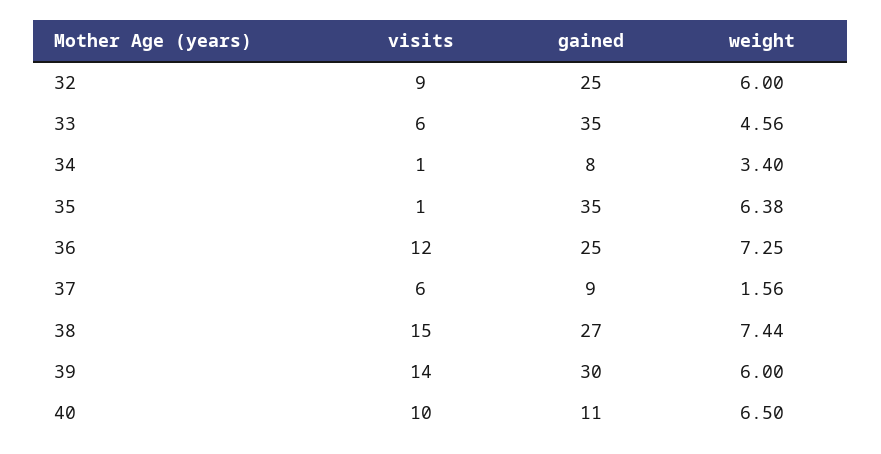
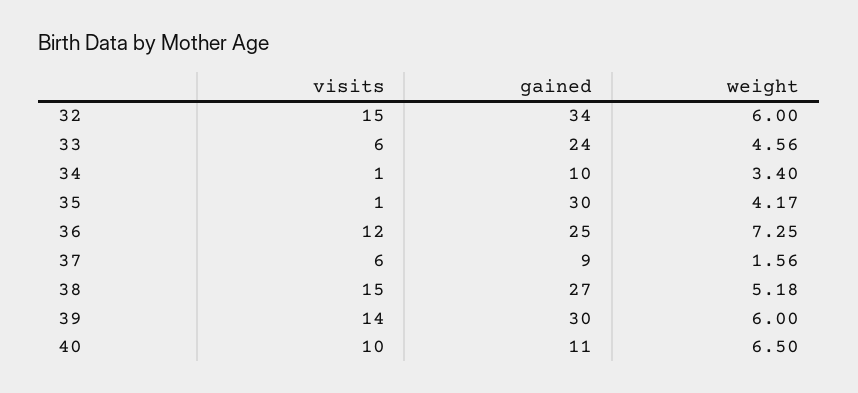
visits, 32: 9 -> 15
gained, 32: 25 -> 34
gained, 33: 35 -> 24
gained, 34: 8 -> 10
gained, 35: 35 -> 30
weight, 35: 6.38 -> 4.17
weight, 38: 7.44 -> 5.18

